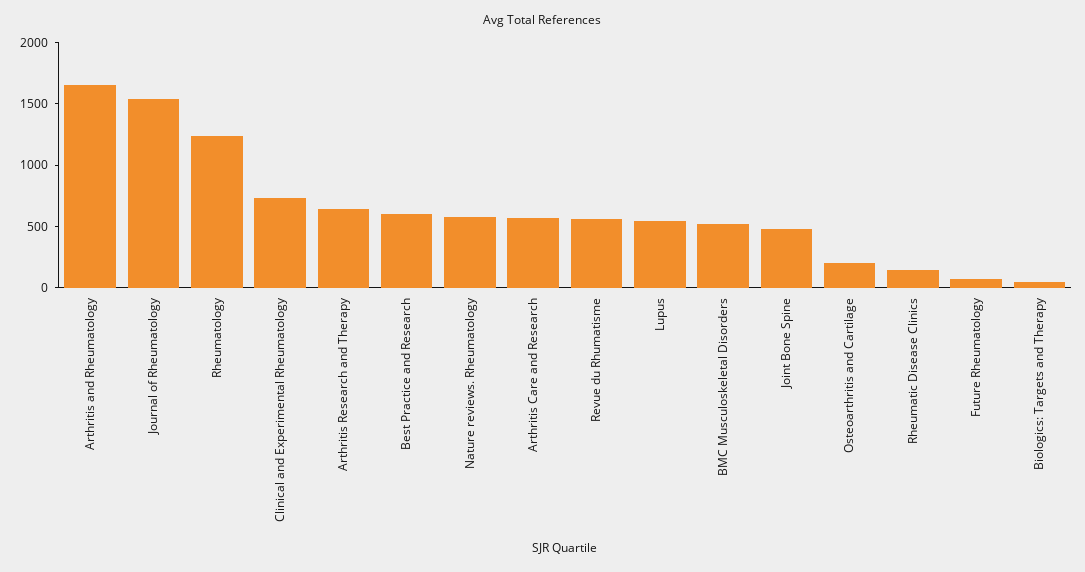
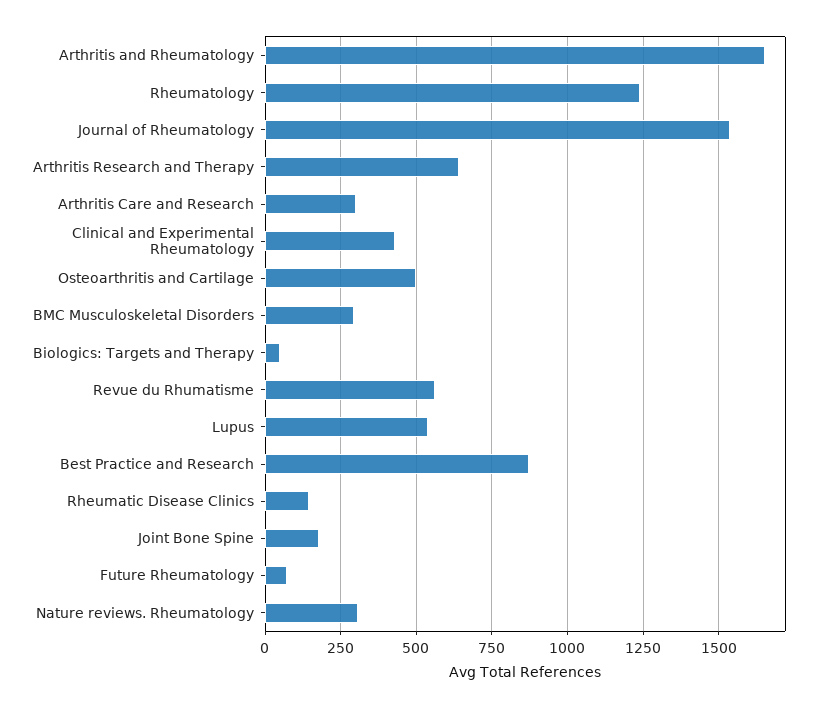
Clinical and Experimental Rheumatology: 700 -> 425
Best Practice and Research: 600 -> 875
Nature reviews. Rheumatology: 600 -> 300
Arthritis Care and Research: 600 -> 300
BMC Musculoskeletal Disorders: 500 -> 300
Joint Bone Spine: 500 -> 175
Osteoarthritis and Cartilage: 200 -> 500

